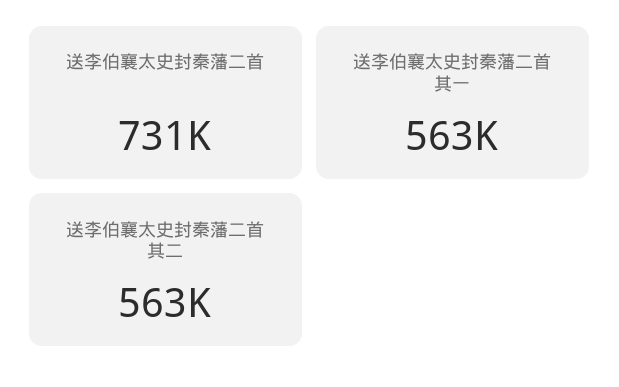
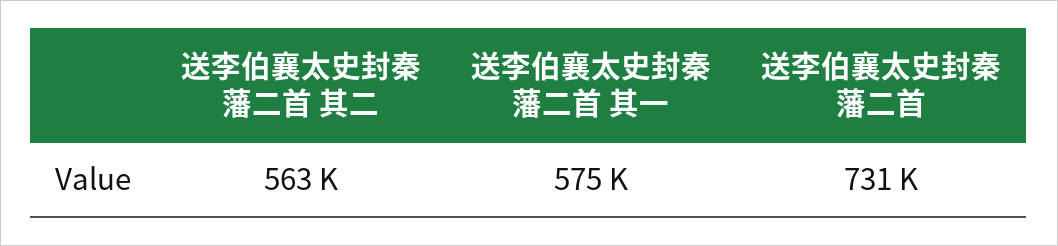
送李伯襄太史封秦藩二首 其一: 563000 -> 575000

